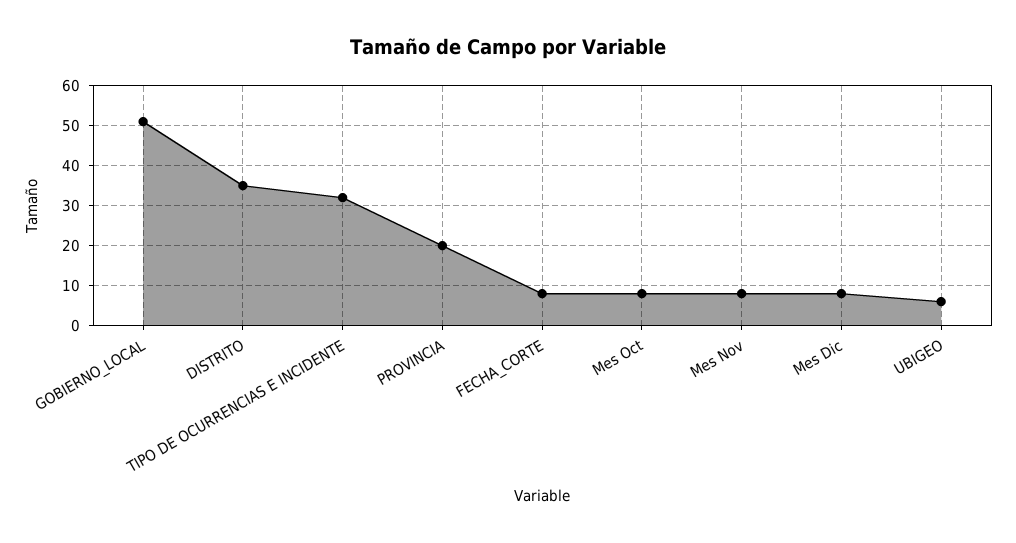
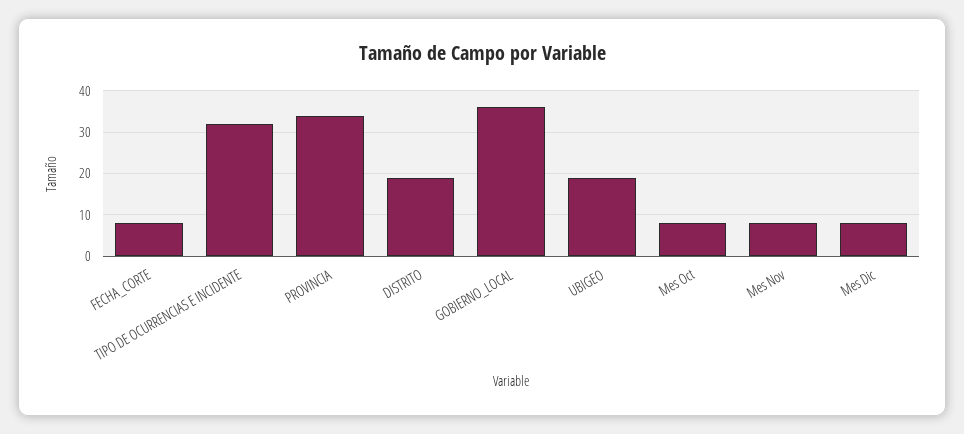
GOBIERNO_LOCAL: 50 -> 35
DISTRITO: 35 -> 20
PROVINCIA: 20 -> 35
UBIGEO: 5 -> 20

